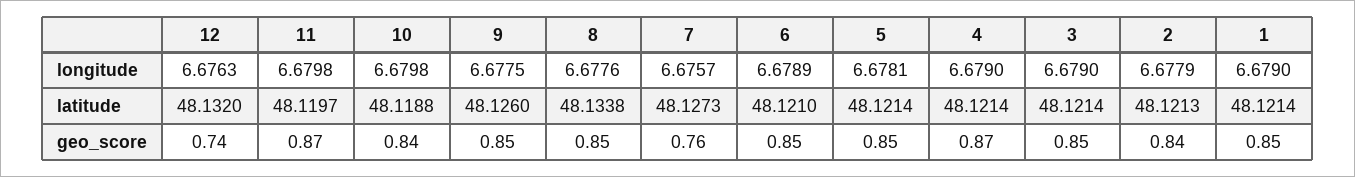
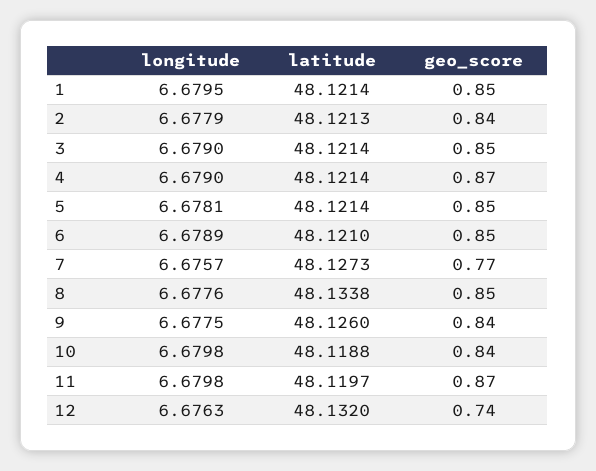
1, longitude: 6.679 -> 6.6795
9, geo_score: 0.85 -> 0.84
7, geo_score: 0.76 -> 0.77

